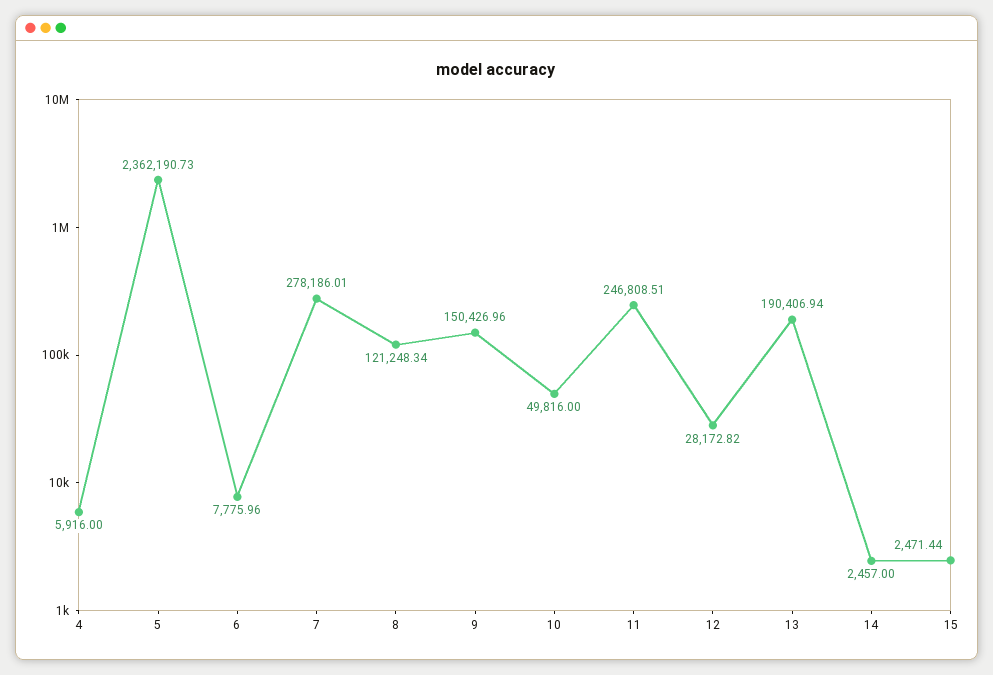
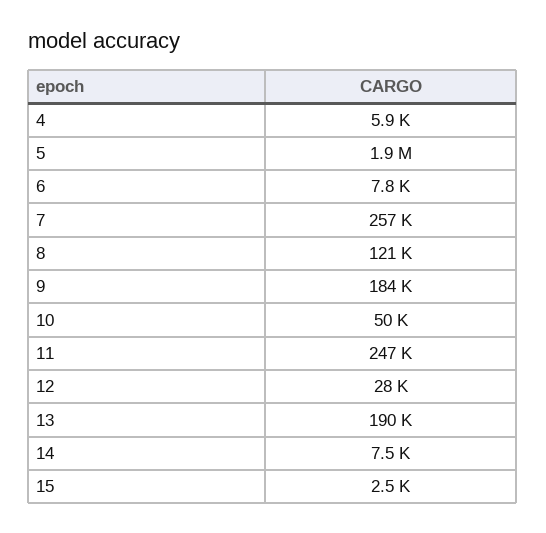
5: 2362190.73 -> 1900000
7: 278186.01 -> 257000
9: 150426.96 -> 184000
14: 2457 -> 7500

